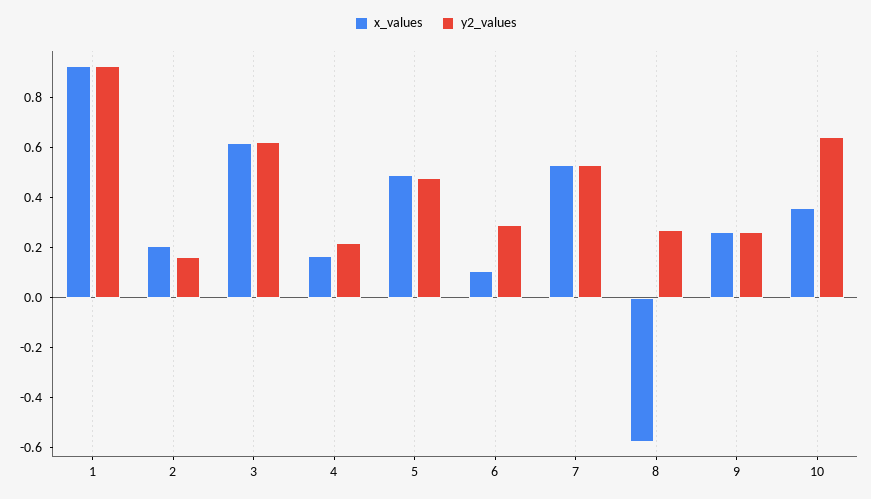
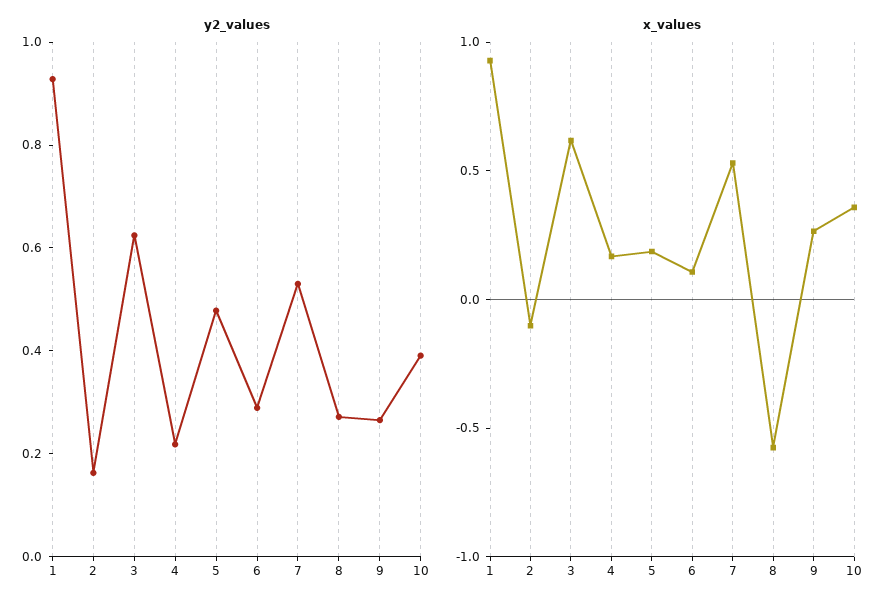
x_values, 2: 0.2 -> -0.1
x_values, 5: 0.5 -> 0.2
y2_values, 10: 0.65 -> 0.4

